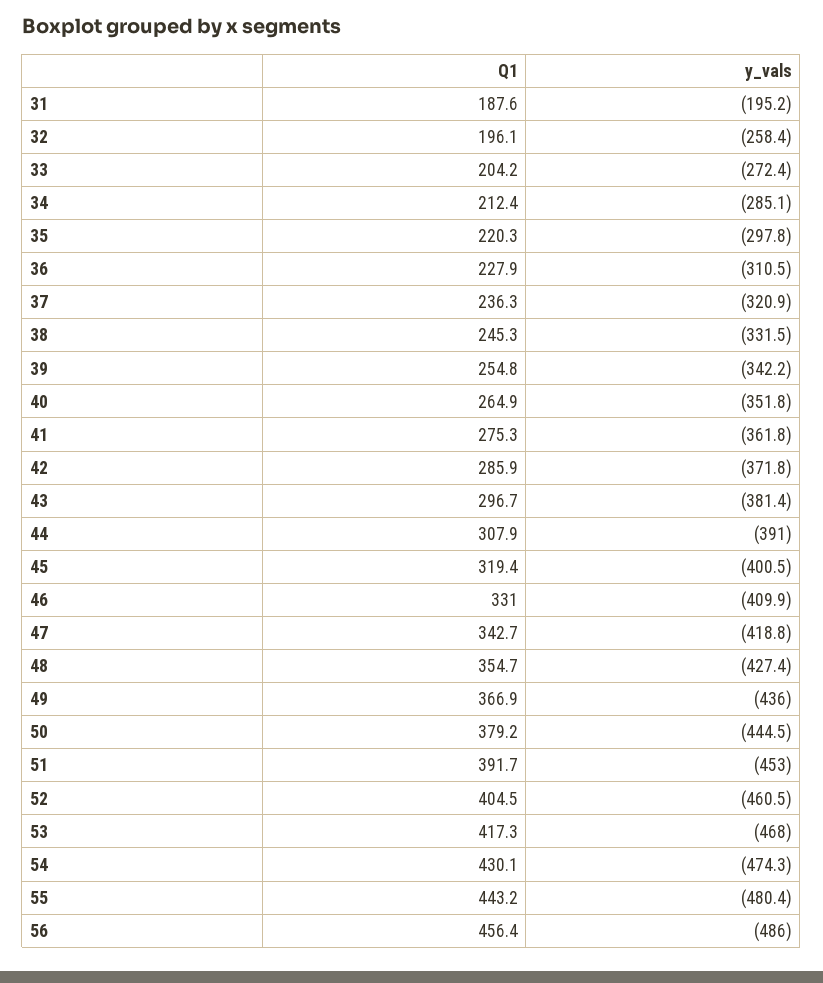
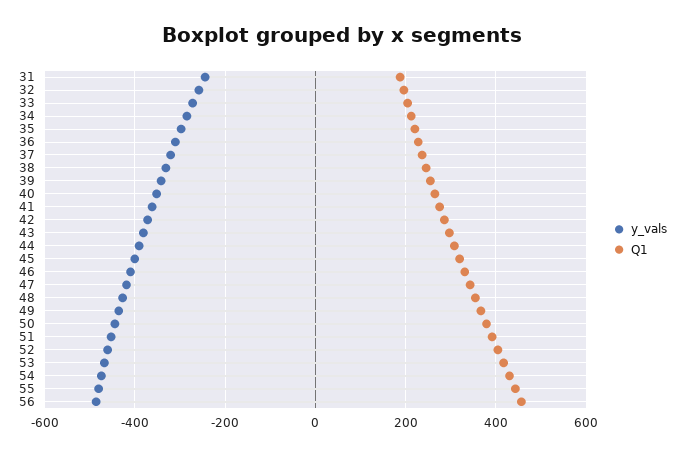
y_vals, 31: -195.2 -> -240

